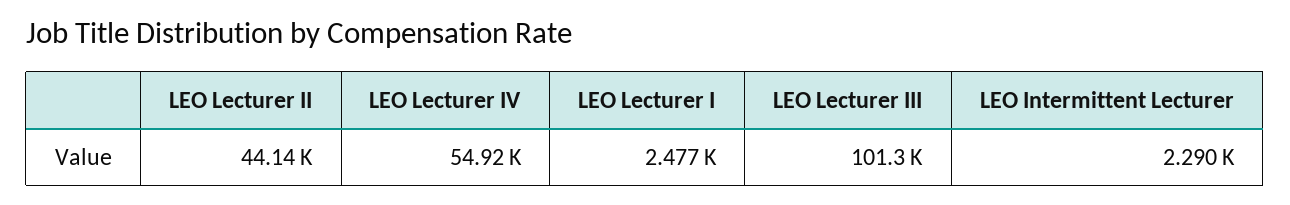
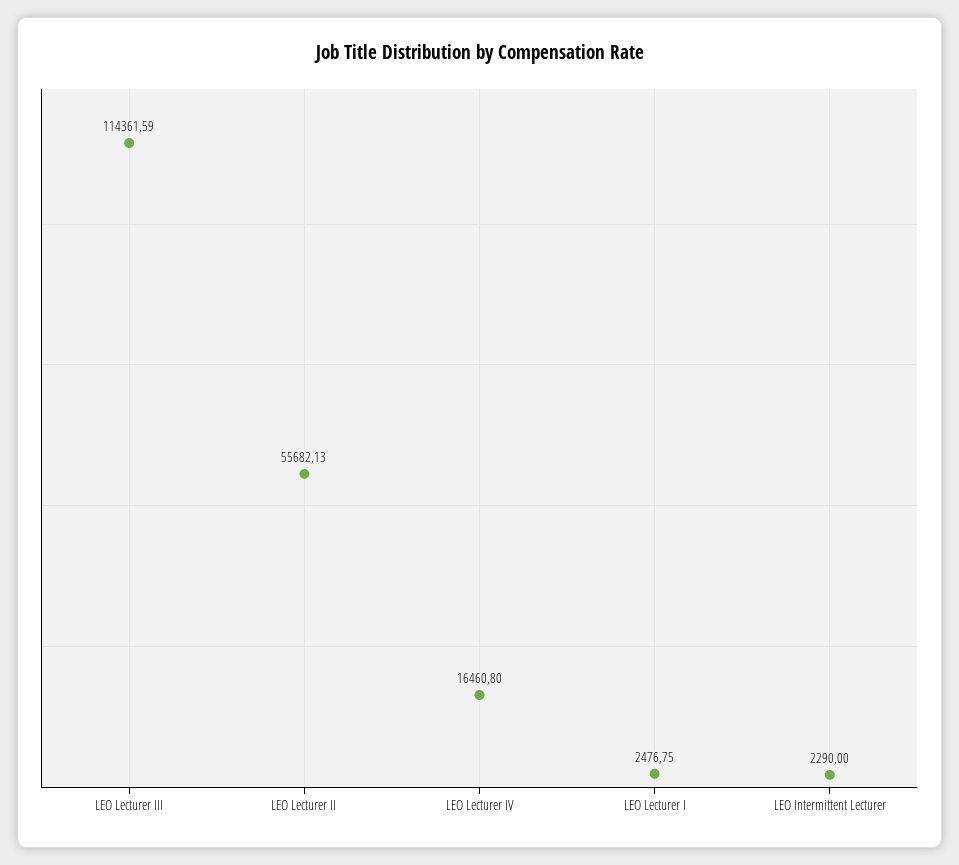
LEO Lecturer II: 44140 -> 55682.13
LEO Lecturer IV: 54920 -> 16460.8
LEO Lecturer III: 101300 -> 114361.59

